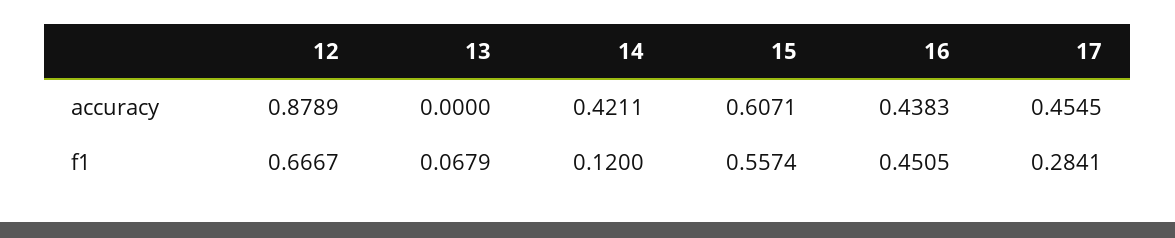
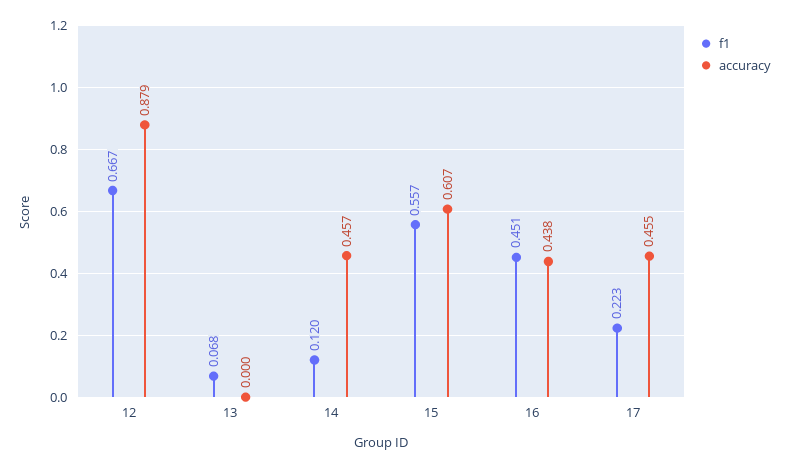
accuracy, 14: 0.4211 -> 0.457
f1, 17: 0.2841 -> 0.223

